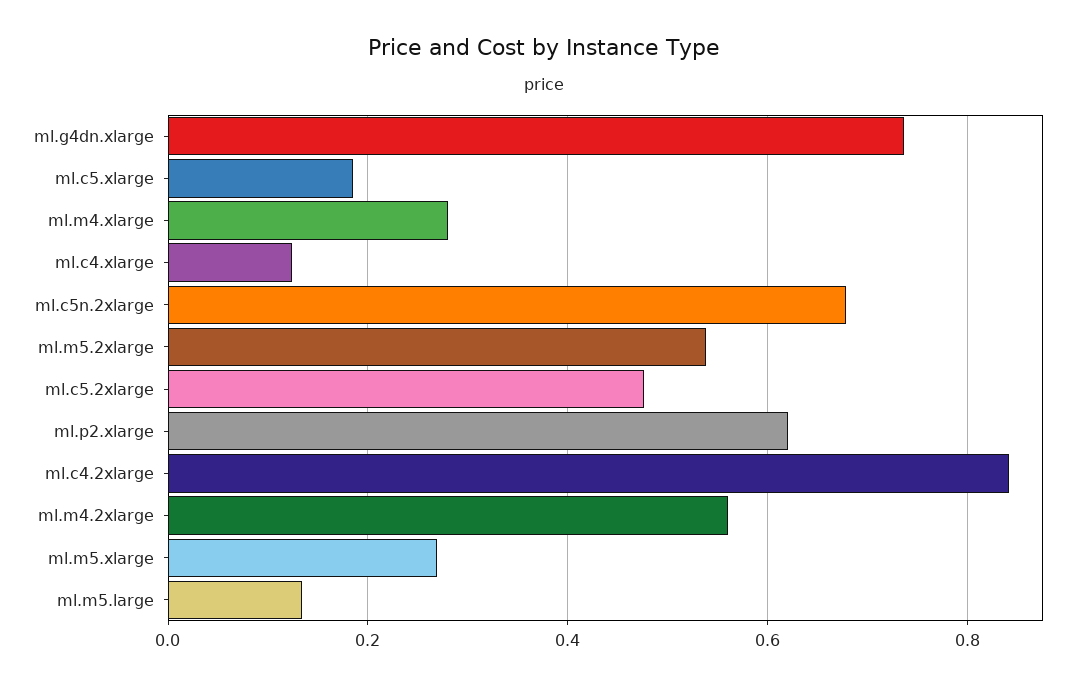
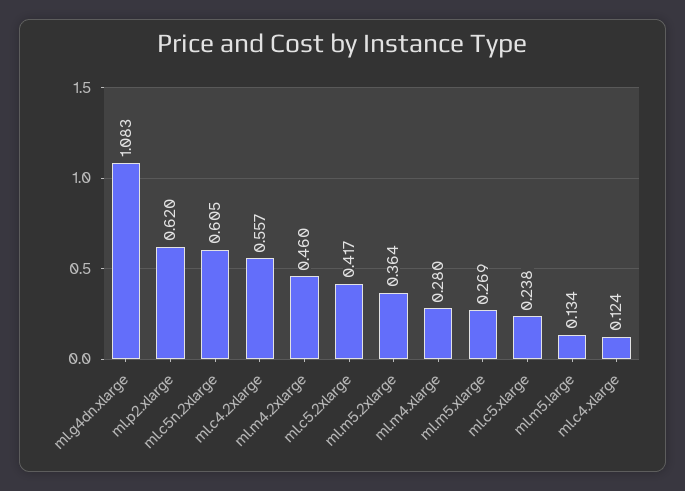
ml.g4dn.xlarge: 0.74 -> 1.083
ml.c5.xlarge: 0.18 -> 0.238
ml.c5n.2xlarge: 0.68 -> 0.605
ml.m5.2xlarge: 0.54 -> 0.364
ml.c5.2xlarge: 0.48 -> 0.417
ml.c4.2xlarge: 0.84 -> 0.557
ml.m4.2xlarge: 0.56 -> 0.46

